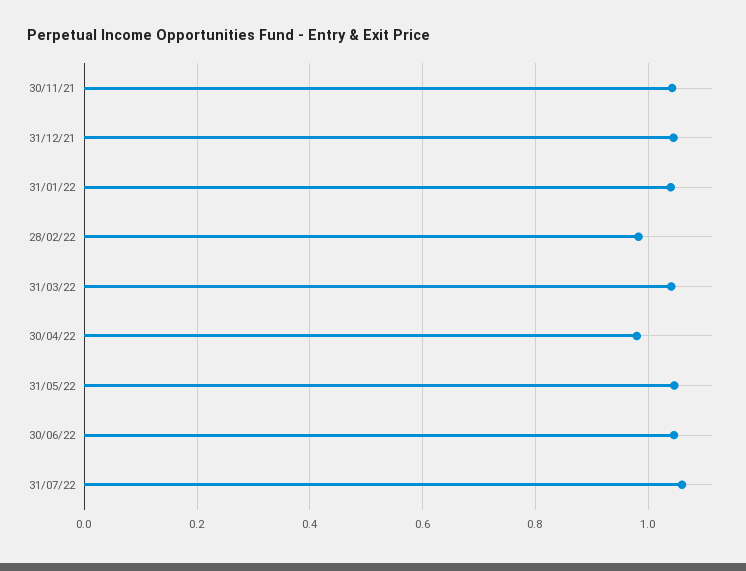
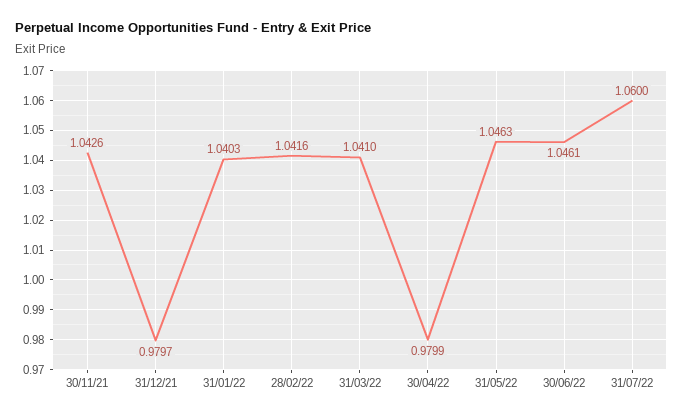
31/12/21: 1.04 -> 0.9797
28/02/22: 0.98 -> 1.0416

